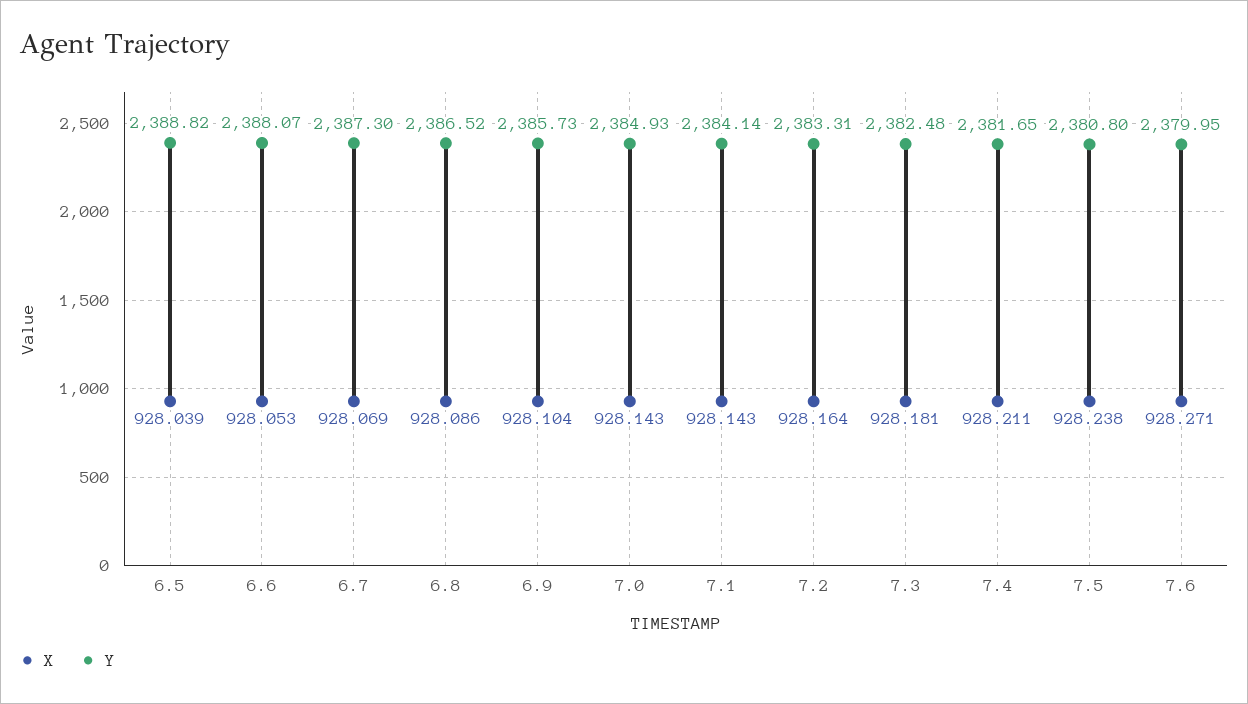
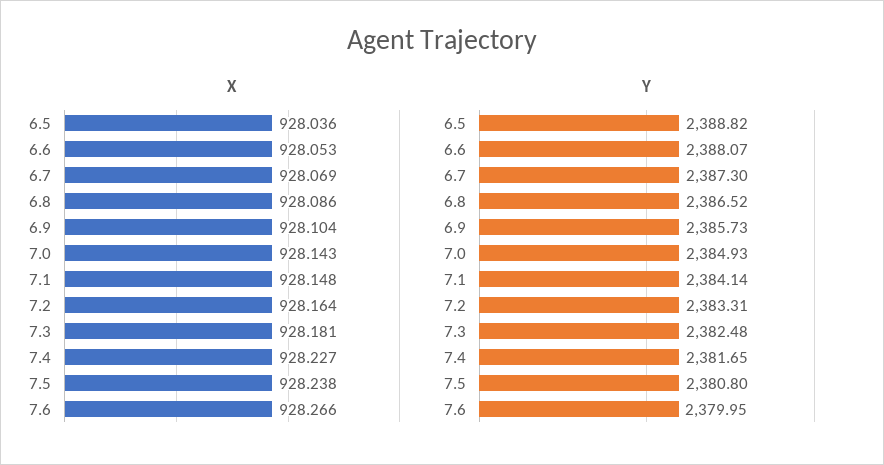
X, 6.5: 928.039 -> 928.036
X, 7.1: 928.143 -> 928.148
X, 7.4: 928.211 -> 928.227
X, 7.6: 928.271 -> 928.266

